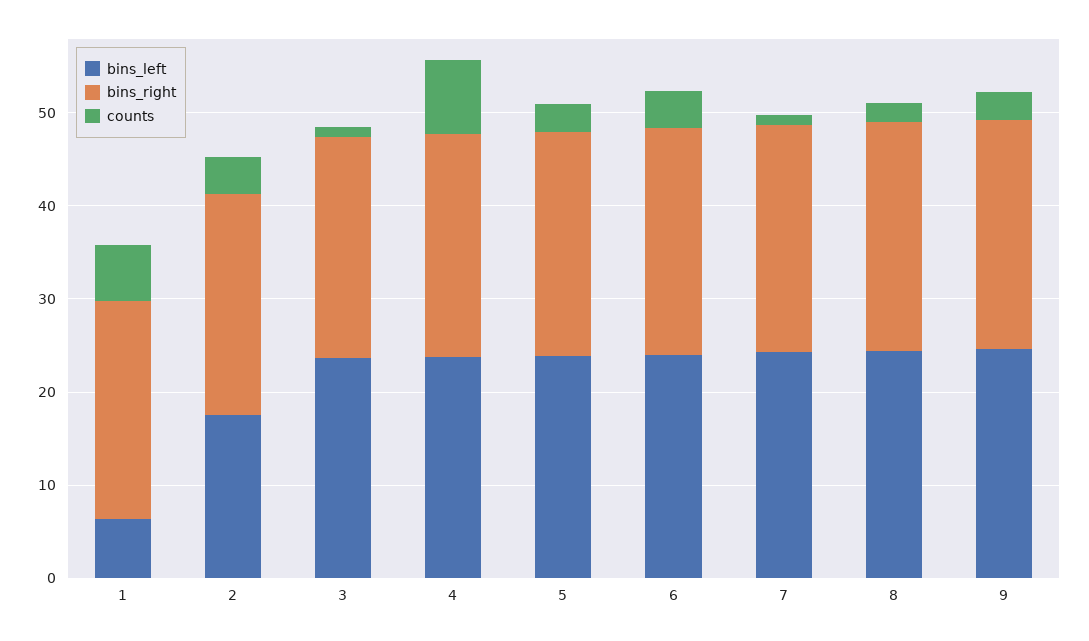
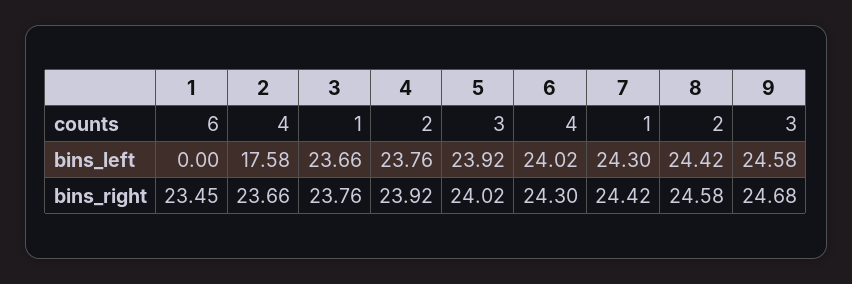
bins_left, 1: 6 -> 0
counts, 4: 8 -> 2

